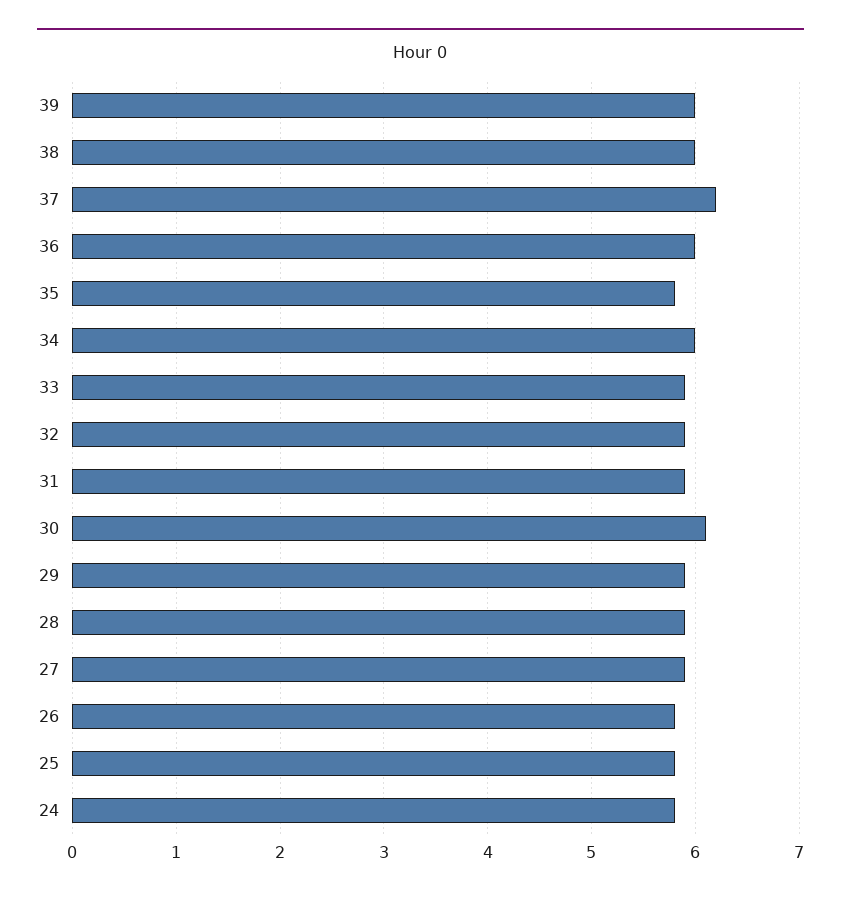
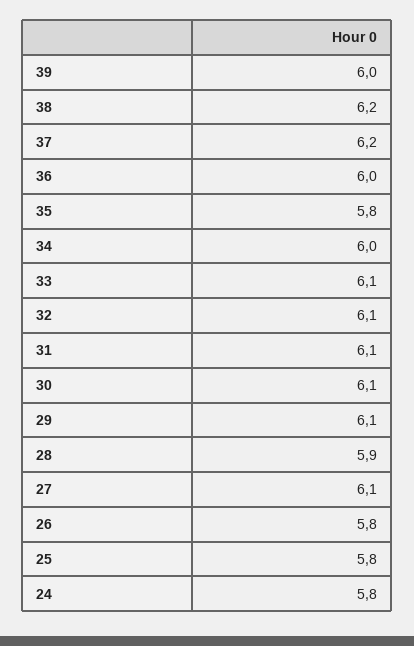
38: 6 -> 6.2
33: 5.9 -> 6.1
32: 5.9 -> 6.1
31: 5.9 -> 6.1
29: 5.9 -> 6.1
27: 5.9 -> 6.1

